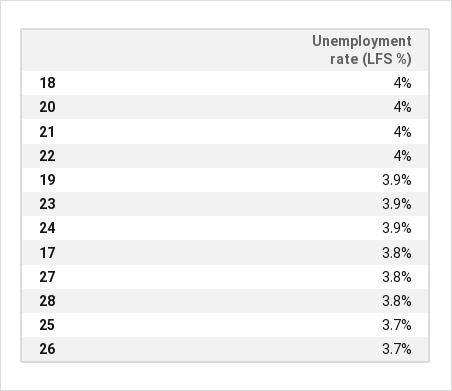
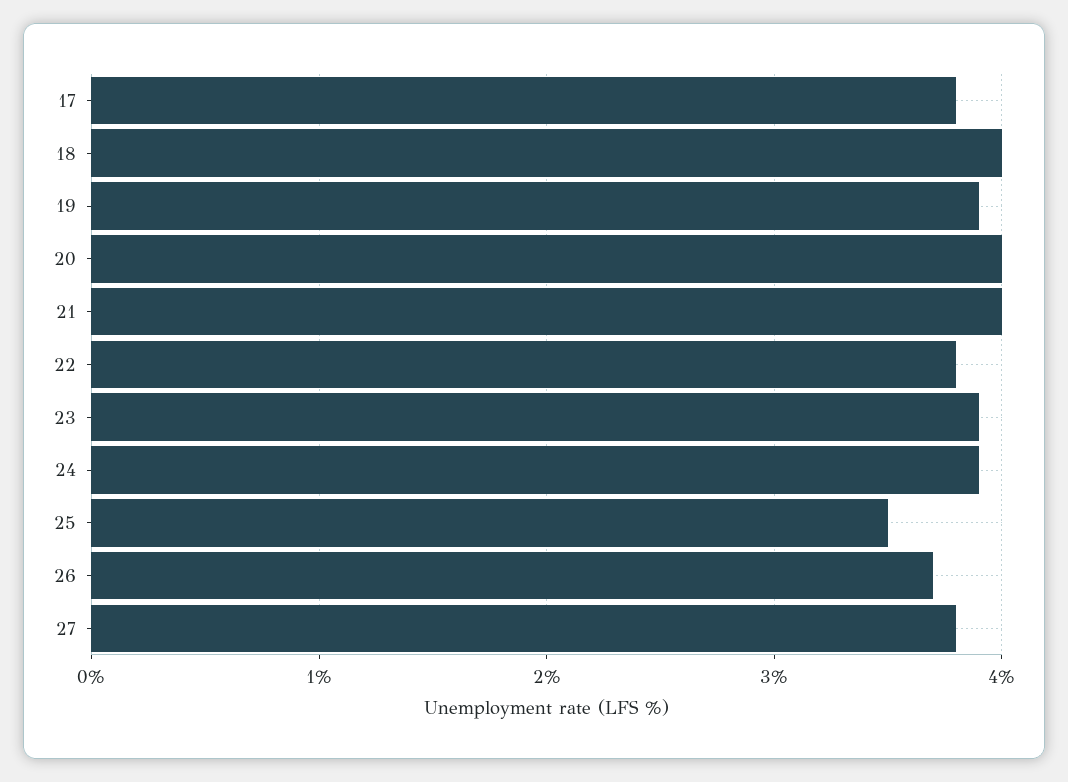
22: 4 -> 3.8
28: 3.8 -> none
25: 3.7 -> 3.5

